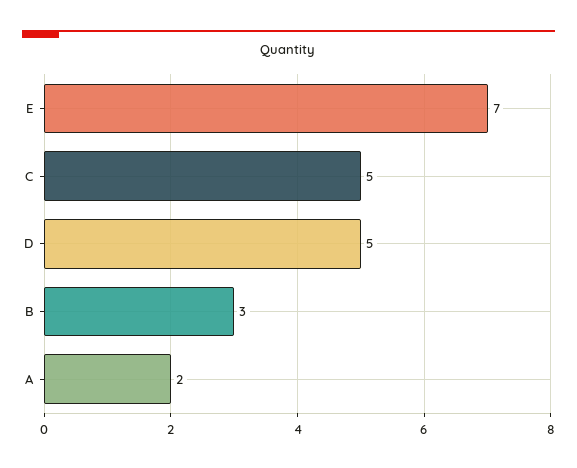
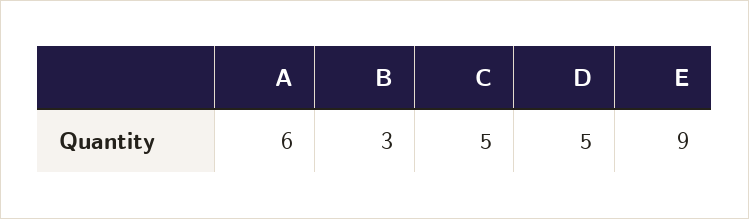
E: 7 -> 9
A: 2 -> 6

